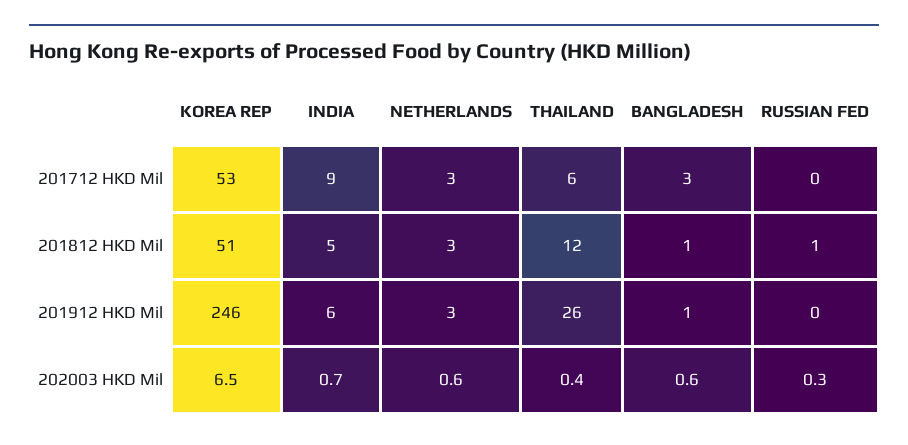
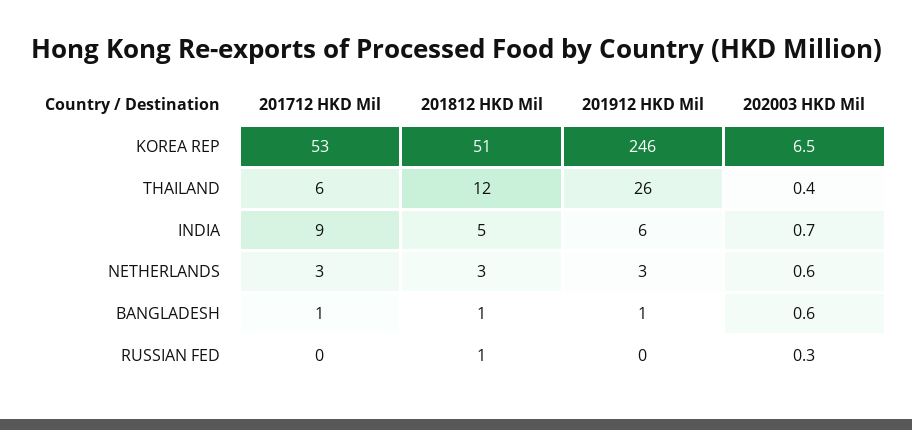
BANGLADESH, 201712 HKD Mil: 3 -> 1

